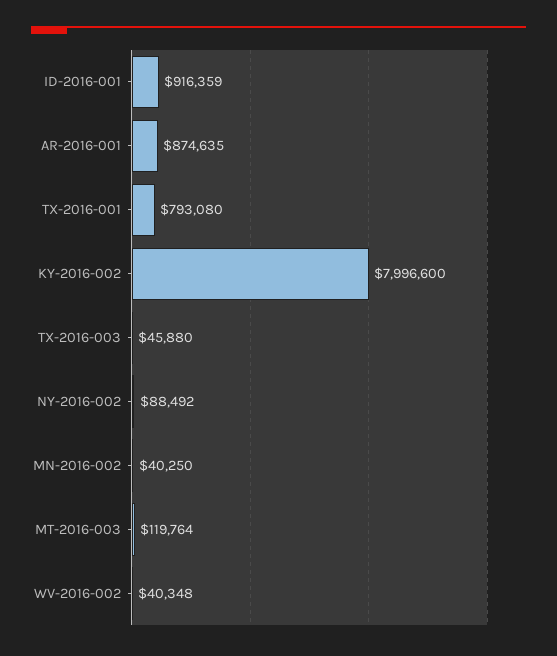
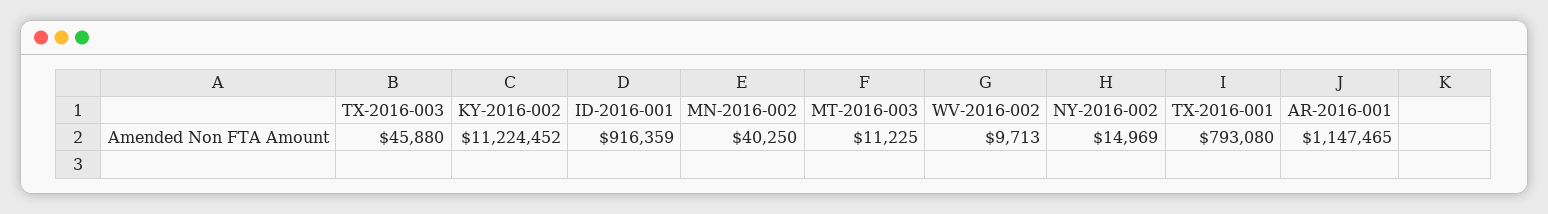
AR-2016-001: 874635 -> 1147465
KY-2016-002: 7996600 -> 11224452
NY-2016-002: 88492 -> 14969
MT-2016-003: 119764 -> 11225
WV-2016-002: 40348 -> 9713

